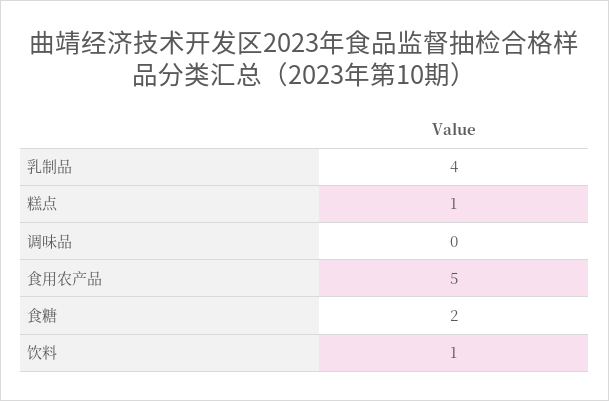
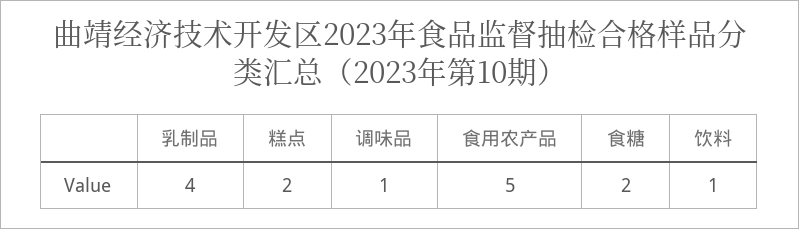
糕点: 1 -> 2
调味品: 0 -> 1

